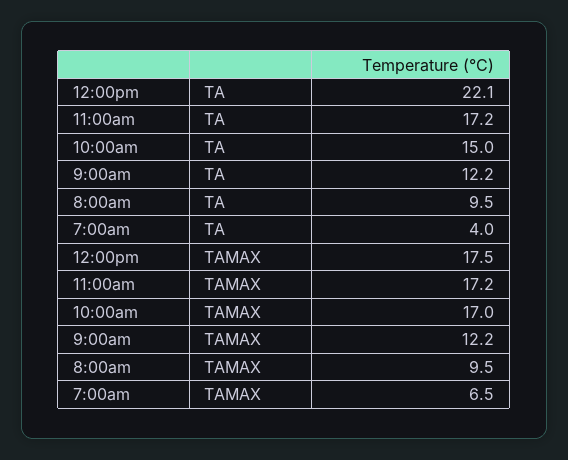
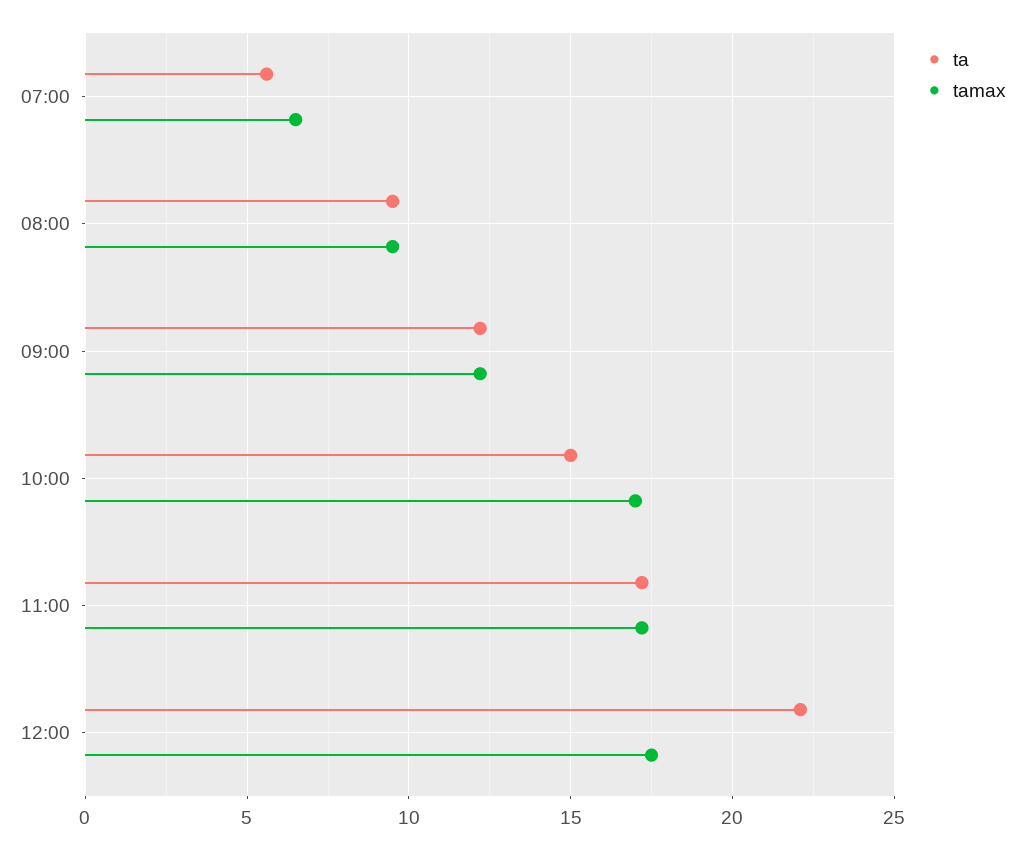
TA, 7:00am: 4 -> 5.5

